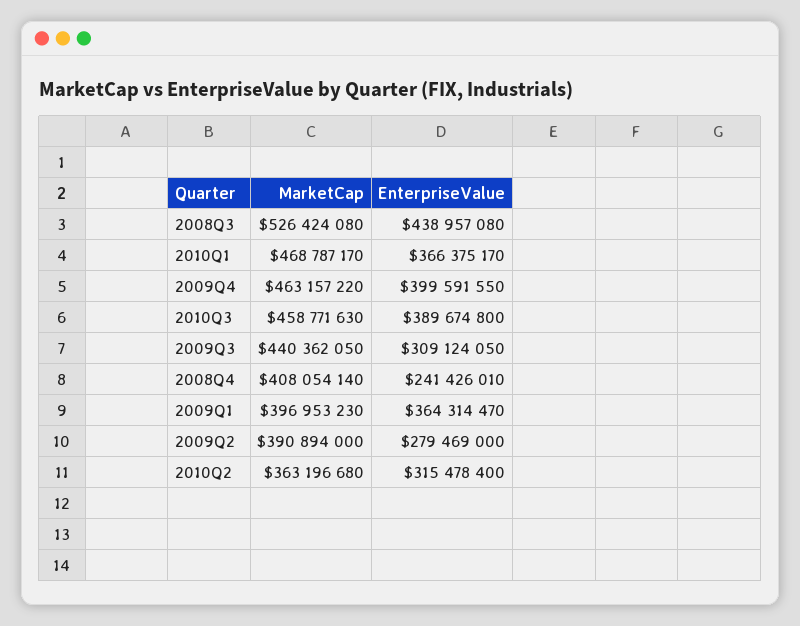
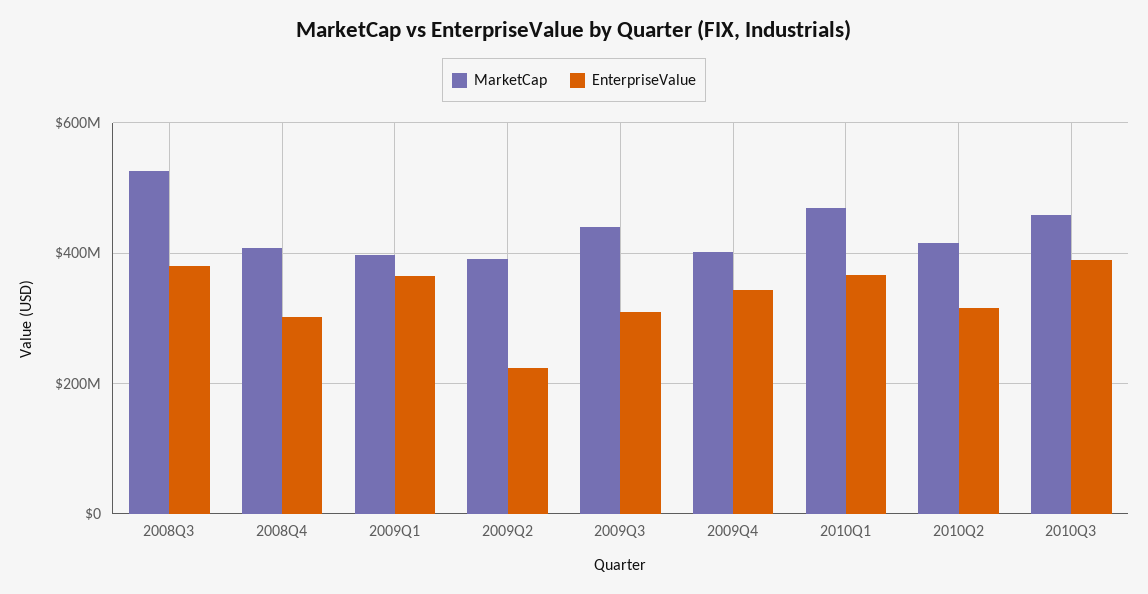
EnterpriseValue, 2008Q3: 438957080 -> 380000000
MarketCap, 2009Q4: 463157220 -> 400000000
EnterpriseValue, 2009Q4: 399591550 -> 340000000
EnterpriseValue, 2008Q4: 241426010 -> 300000000
EnterpriseValue, 2009Q2: 279469000 -> 220000000
MarketCap, 2010Q2: 363196680 -> 420000000

